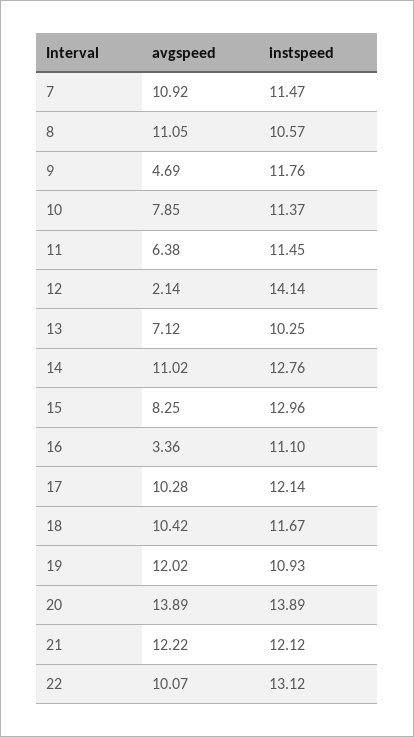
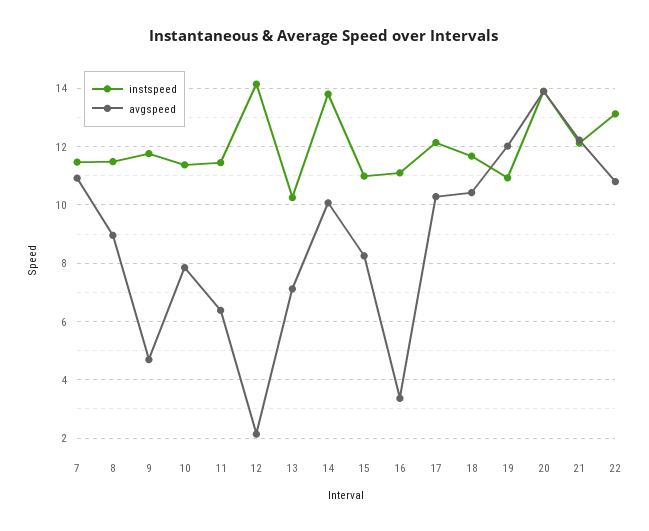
avgspeed, 8: 11.05 -> 9
instspeed, 8: 10.57 -> 11.5
avgspeed, 14: 11.02 -> 10
instspeed, 14: 12.76 -> 13.75
instspeed, 15: 12.96 -> 11
avgspeed, 22: 10.07 -> 10.75

